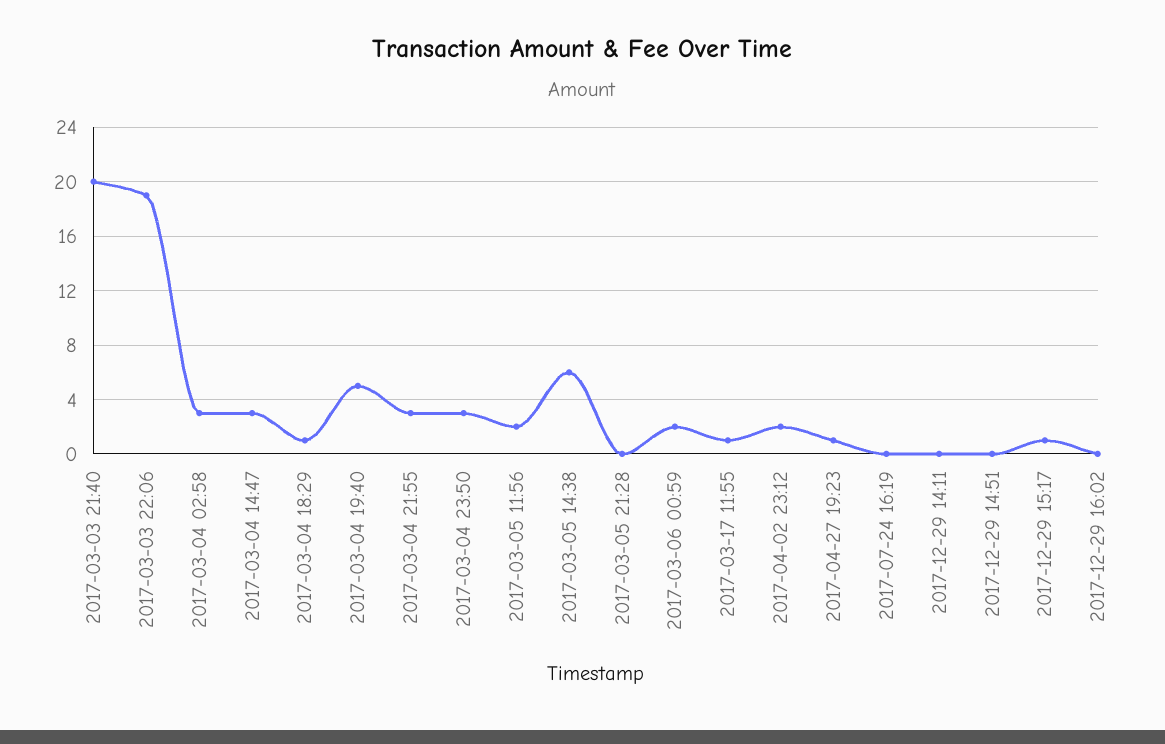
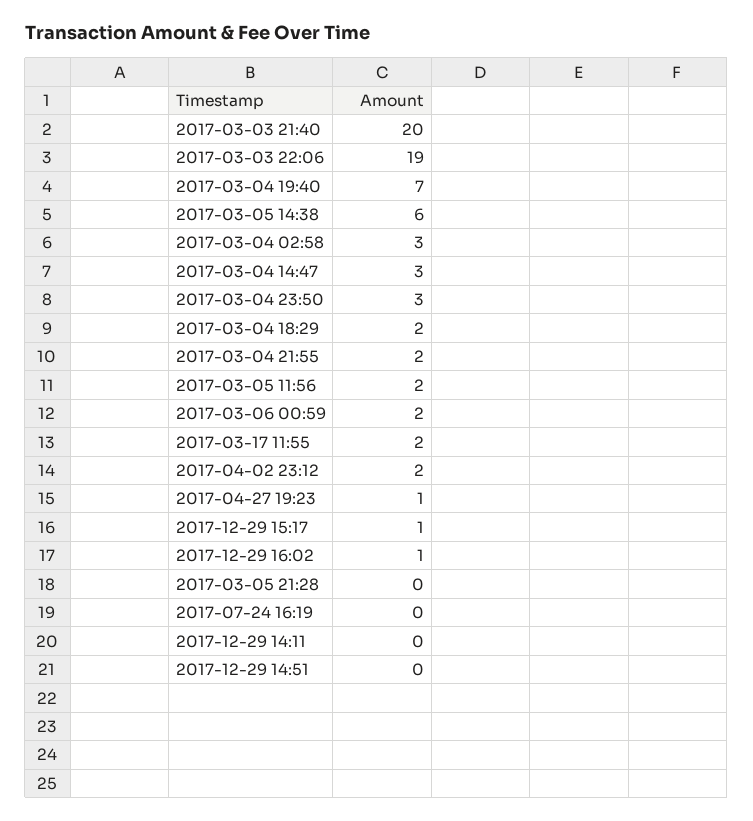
2017-03-04 18:29: 1 -> 2
2017-03-04 19:40: 5 -> 7
2017-03-04 21:55: 3 -> 2
2017-03-17 11:55: 1 -> 2
2017-12-29 16:02: 0 -> 1

